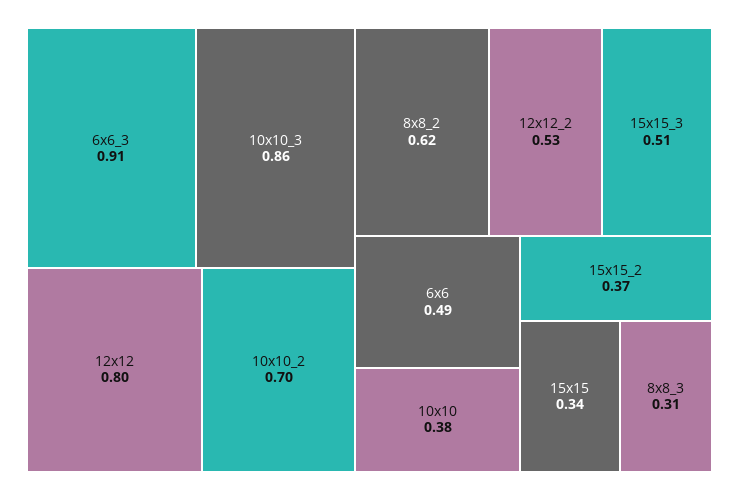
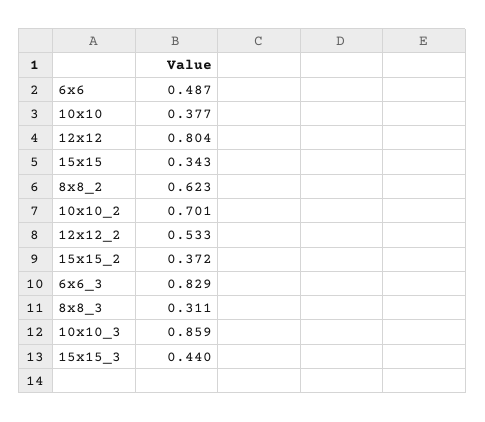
6x6_3: 0.91 -> 0.829
15x15_3: 0.51 -> 0.44

